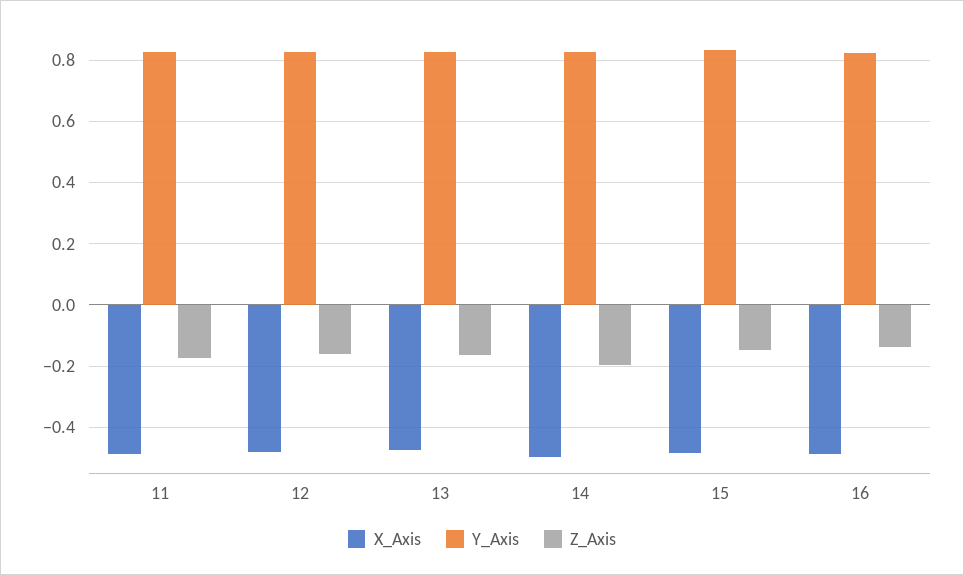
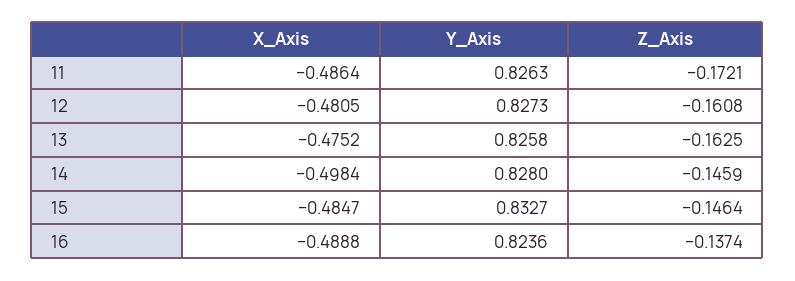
Z_Axis, 14: -0.2 -> -0.1459

